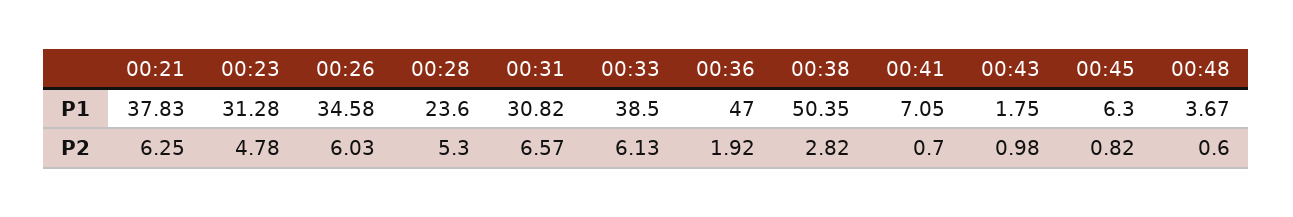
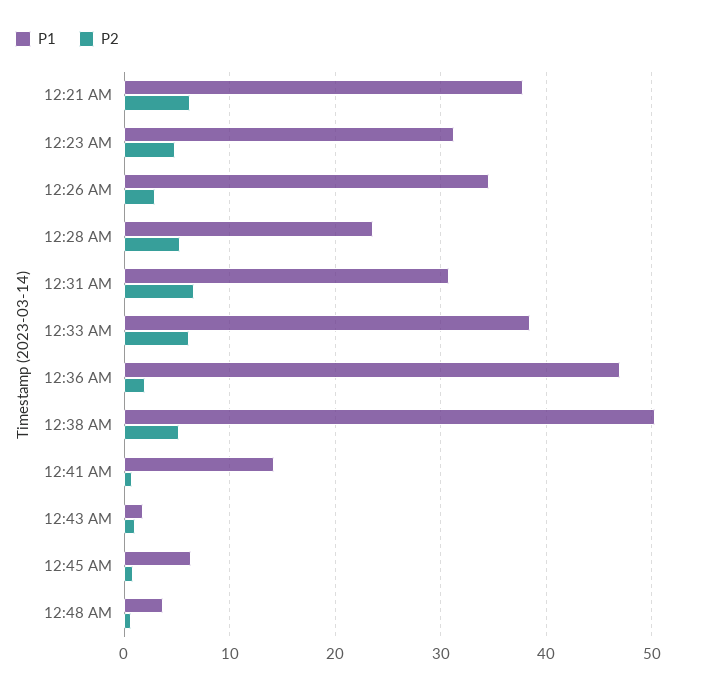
P1, 00:41: 7.05 -> 14
P2, 00:26: 6.03 -> 3
P2, 00:38: 2.82 -> 5

